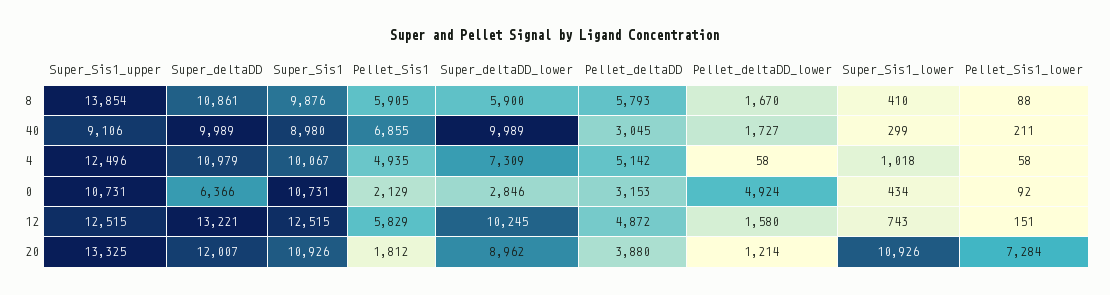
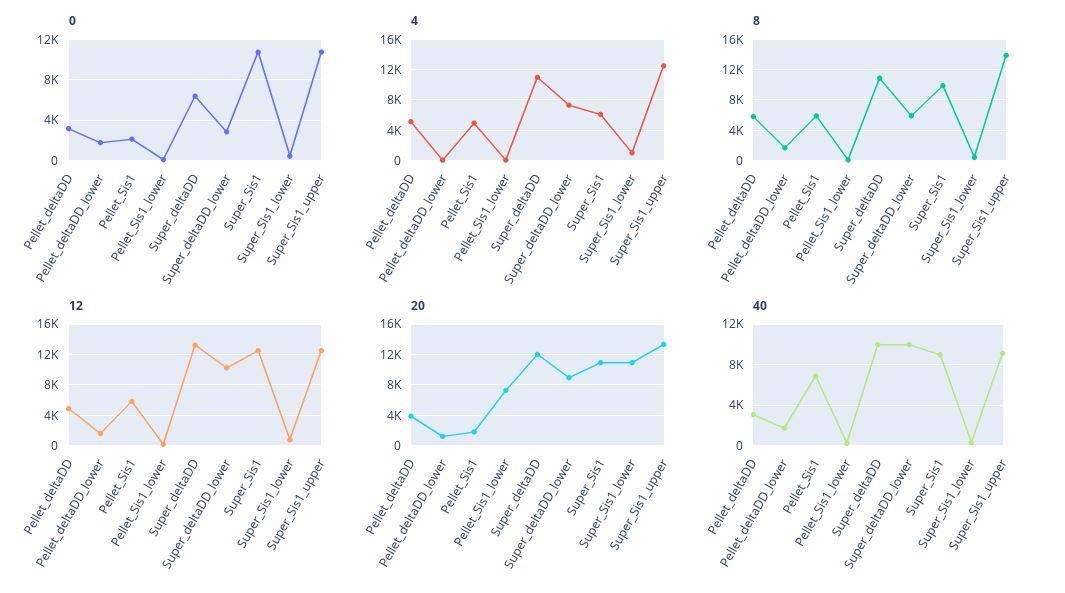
4, Super_Sis1: 10067 -> 6000
0, Pellet_deltaDD_lower: 4924 -> 2000

